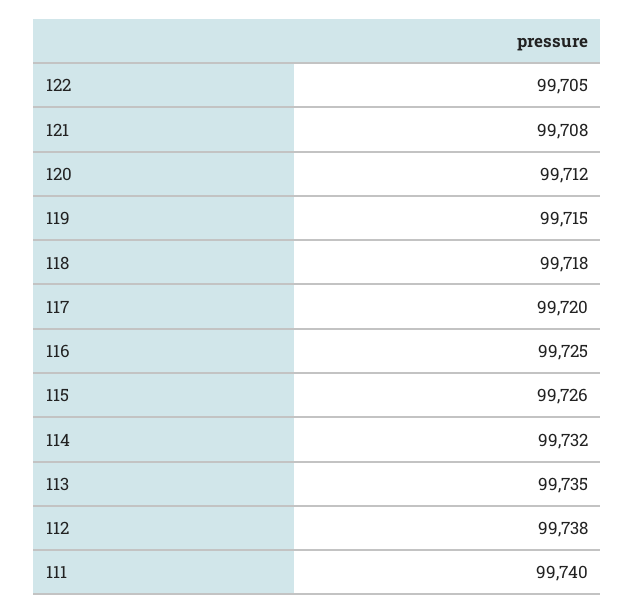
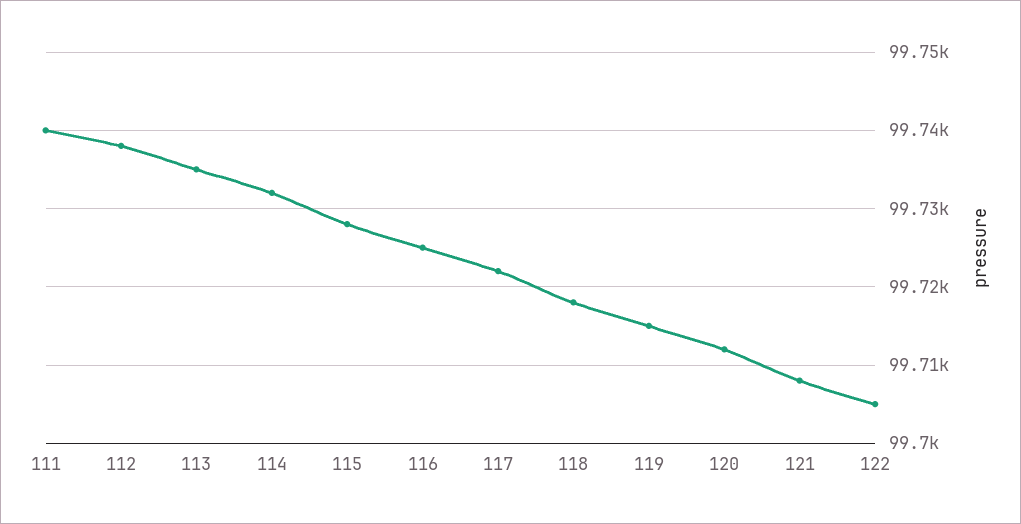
117: 99720 -> 99722
115: 99726 -> 99728

